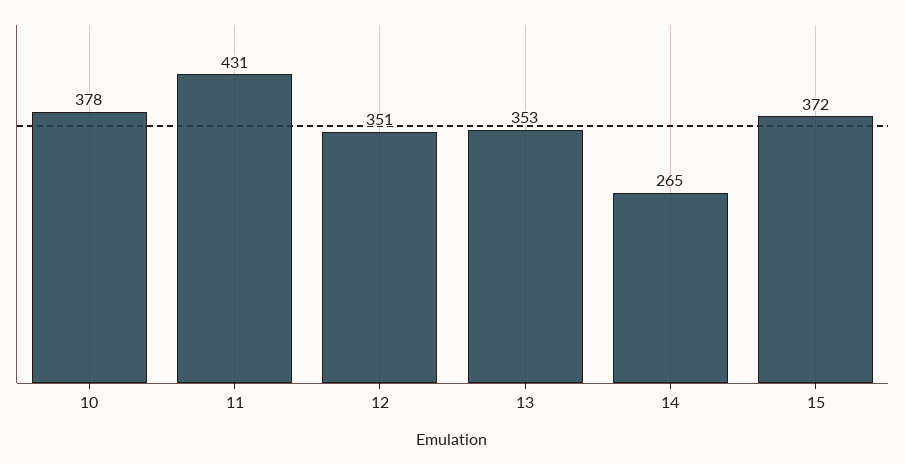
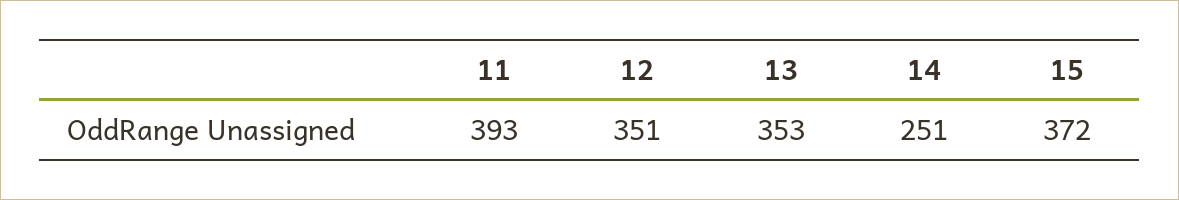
10: 378 -> none
11: 431 -> 393
14: 265 -> 251

